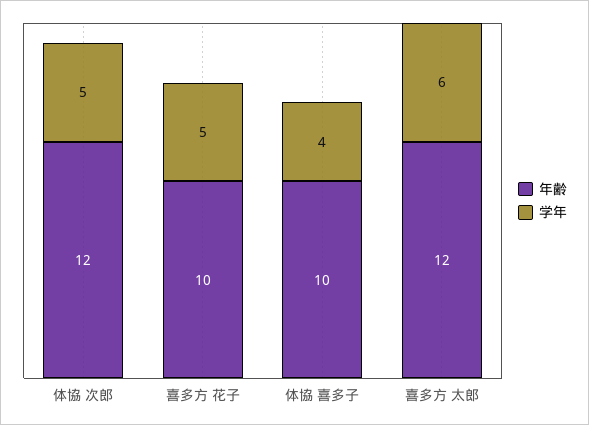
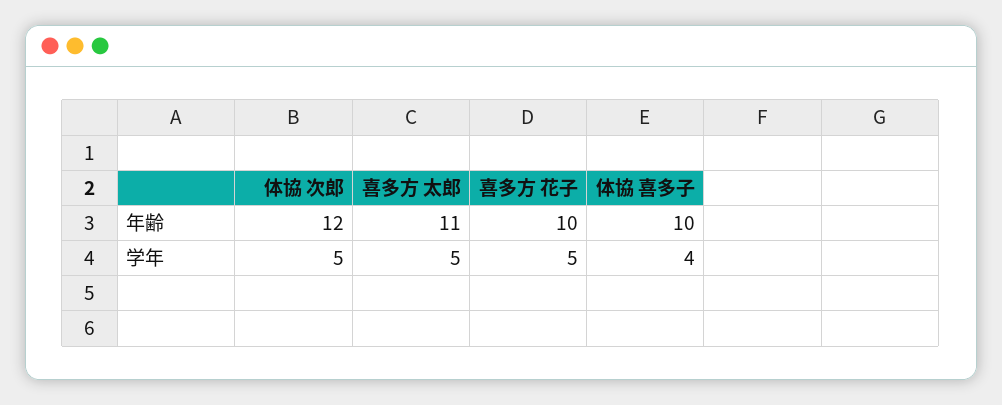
年齢, 喜多方 太郎: 12 -> 11
学年, 喜多方 太郎: 6 -> 5

